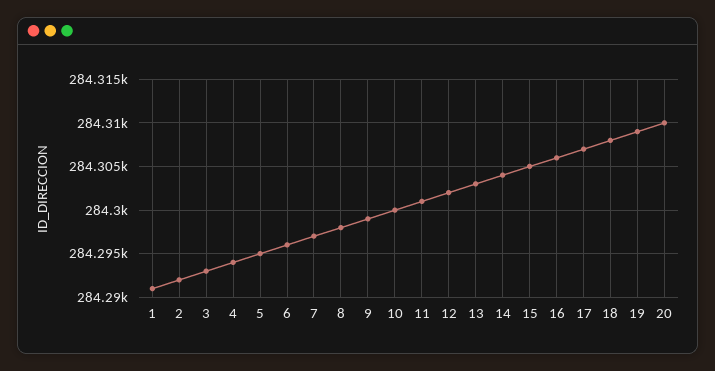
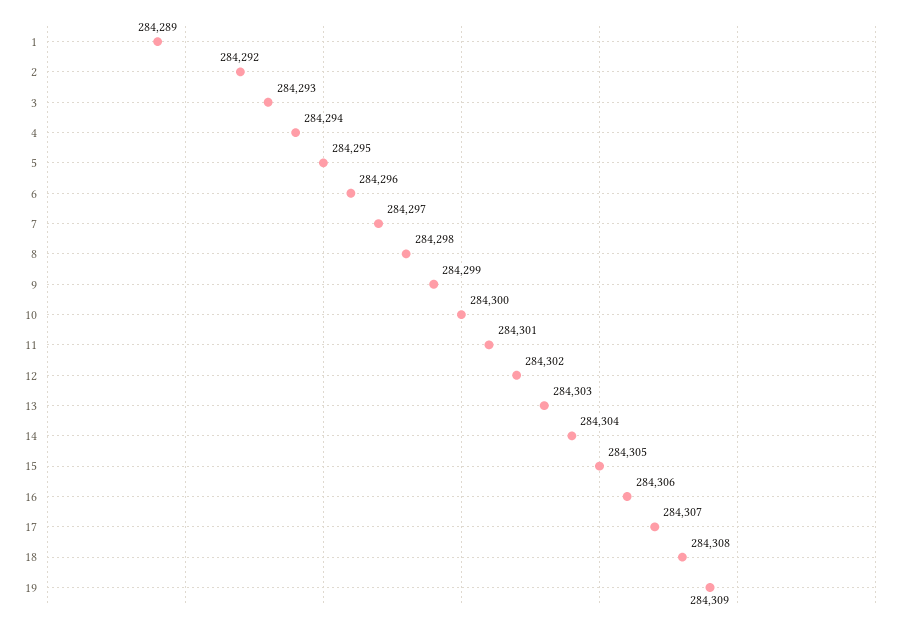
1: 284291 -> 284289
20: 284310 -> none

